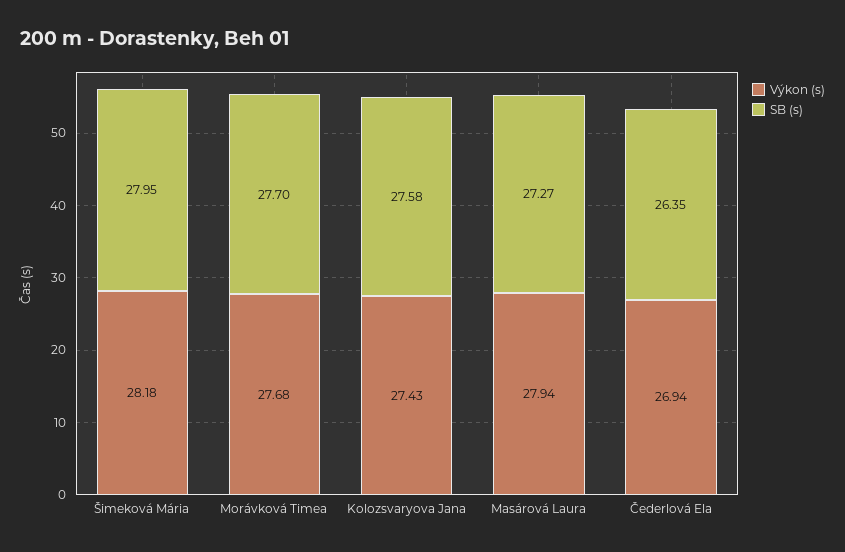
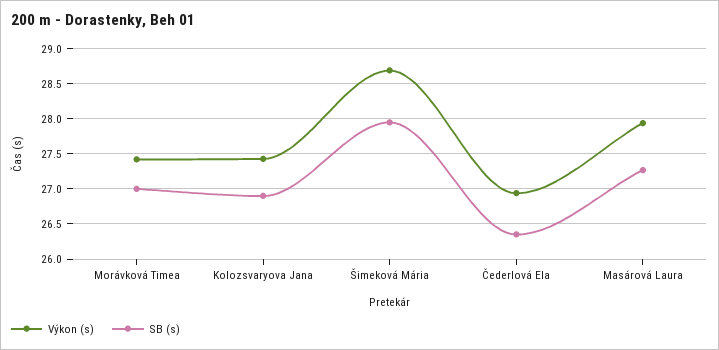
Výkon (s), Šimeková Mária: 28.18 -> 28.7
Výkon (s), Morávková Timea: 27.68 -> 27.4
SB (s), Morávková Timea: 27.7 -> 27
SB (s), Kolozsvaryova Jana: 27.58 -> 26.9

